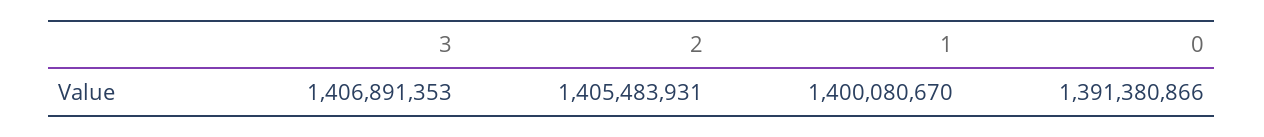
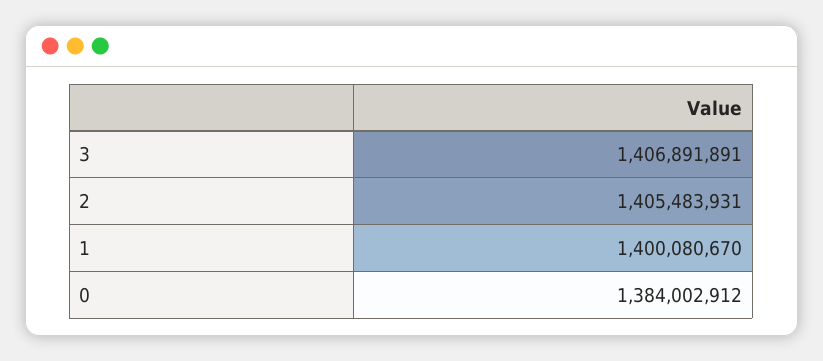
3: 1406891353 -> 1406891891
0: 1391380866 -> 1384002912

